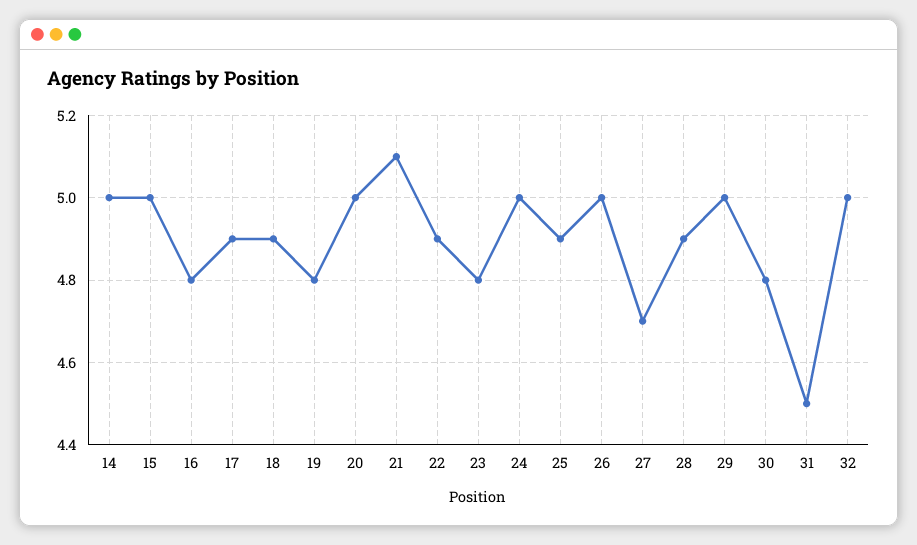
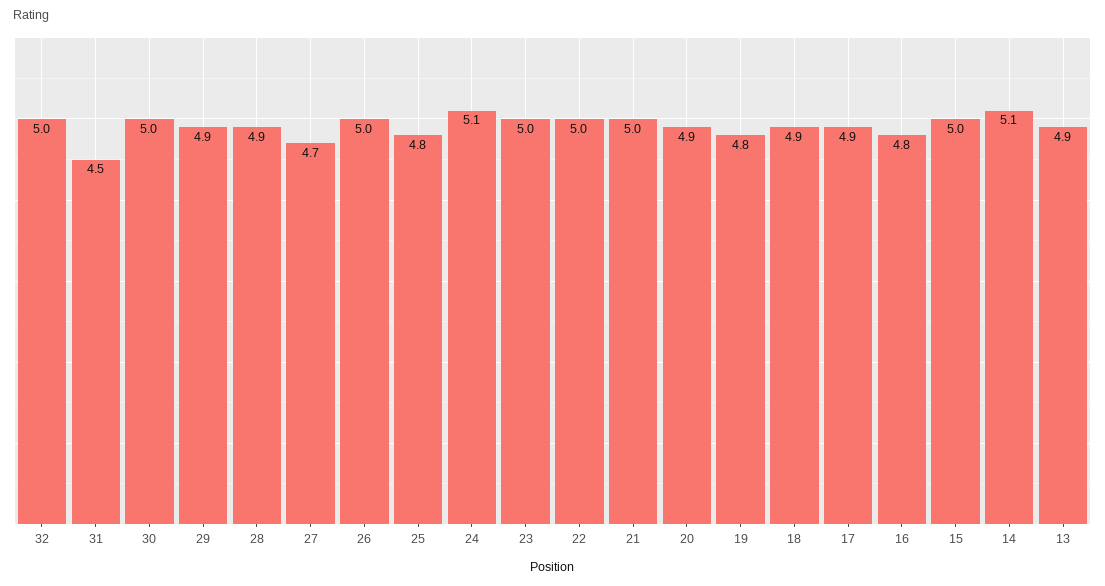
14: 5 -> 5.1
20: 5 -> 4.9
21: 5.1 -> 5
22: 4.9 -> 5
23: 4.8 -> 5
24: 5 -> 5.1
25: 4.9 -> 4.8
29: 5 -> 4.9
30: 4.8 -> 5
13: none -> 4.9

